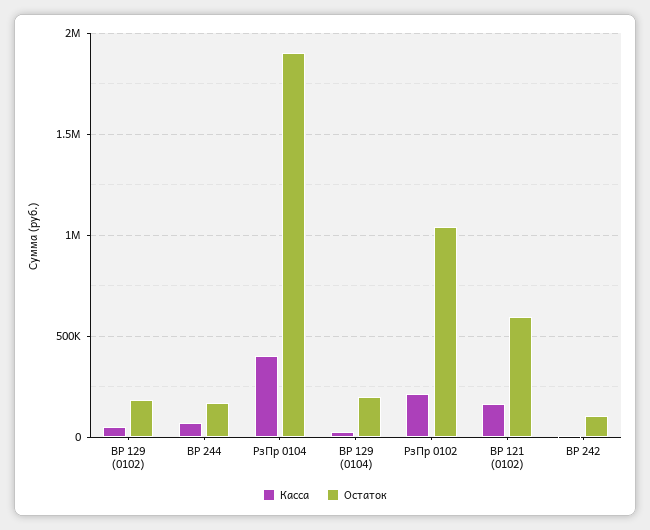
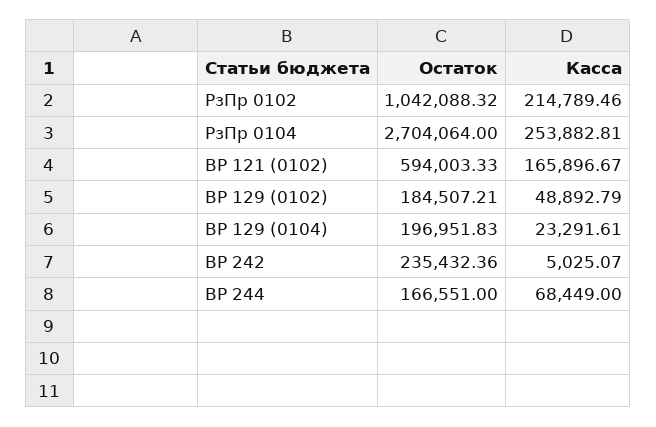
Касса, РзПр 0104: 400000 -> 253882.81
Остаток, РзПр 0104: 1900000 -> 2704064
Остаток, ВР 242: 100000 -> 235432.36

